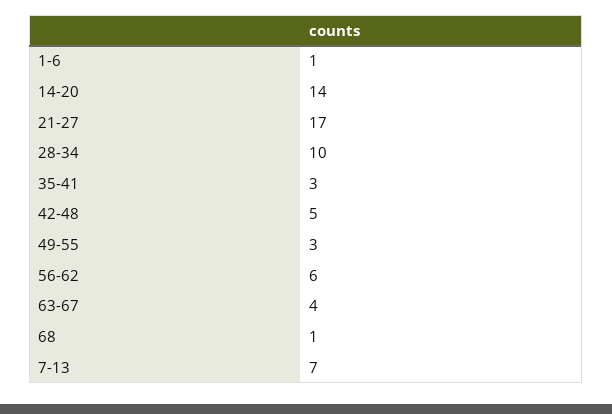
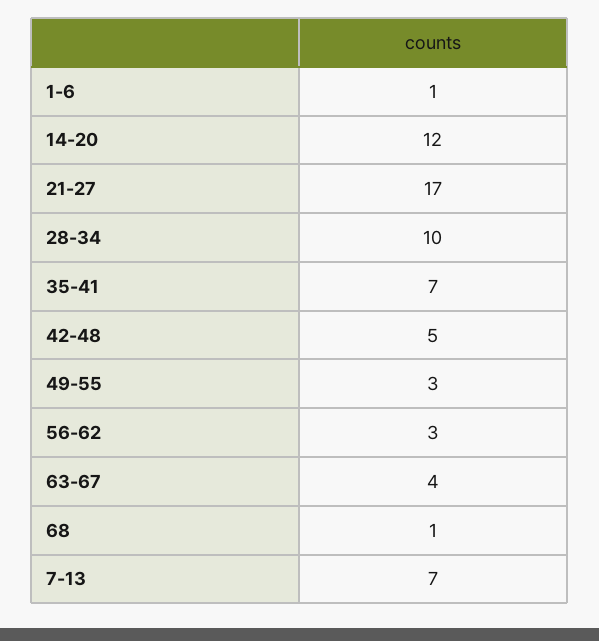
14-20: 14 -> 12
35-41: 3 -> 7
56-62: 6 -> 3

